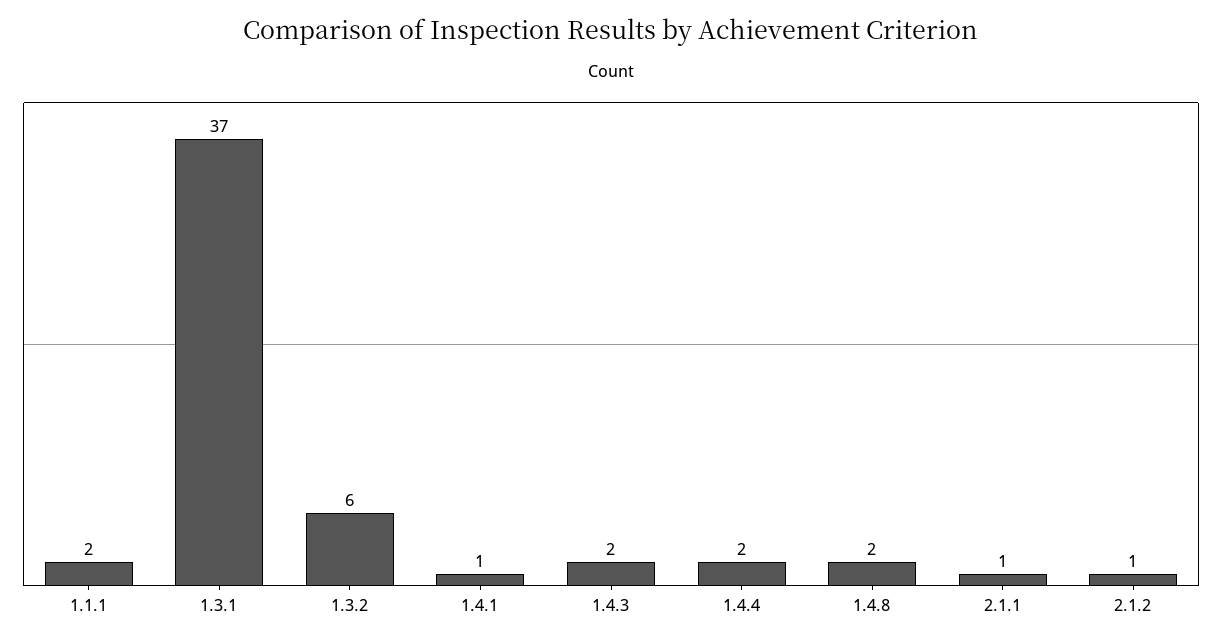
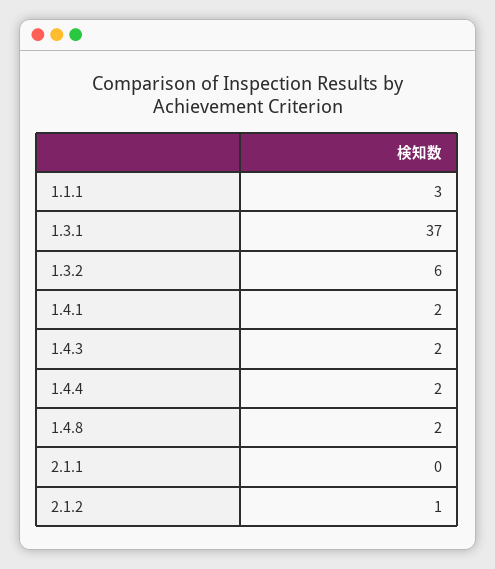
1.1.1: 2 -> 3
1.4.1: 1 -> 2
2.1.1: 1 -> 0

